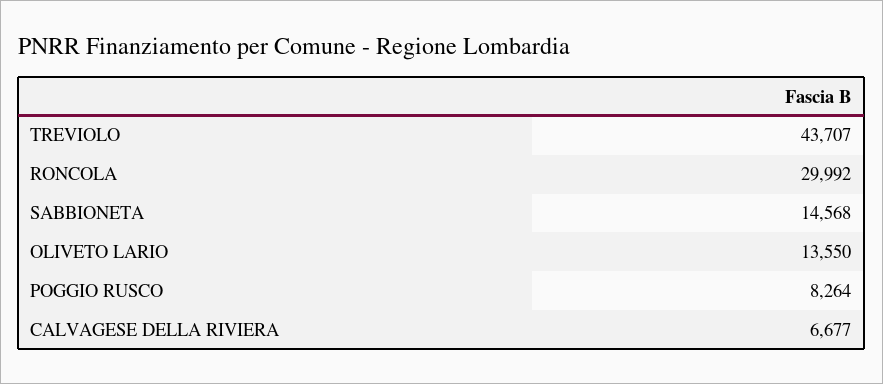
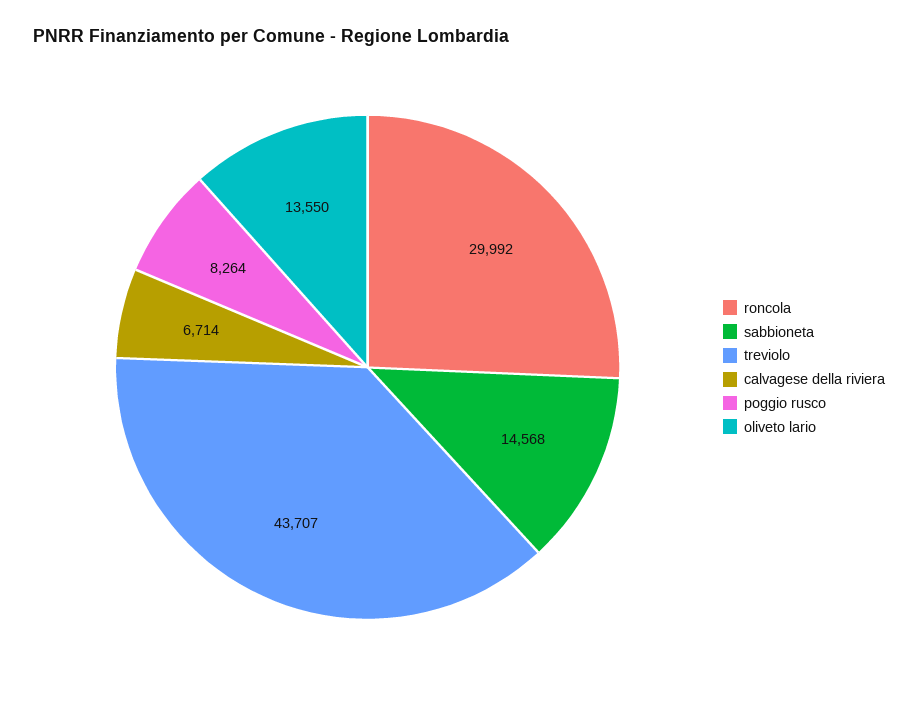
CALVAGESE DELLA RIVIERA: 6677 -> 6714

